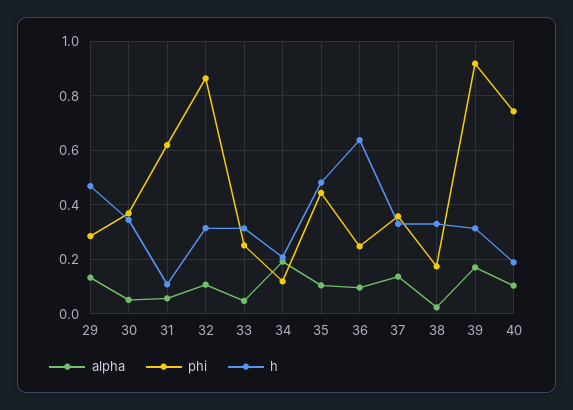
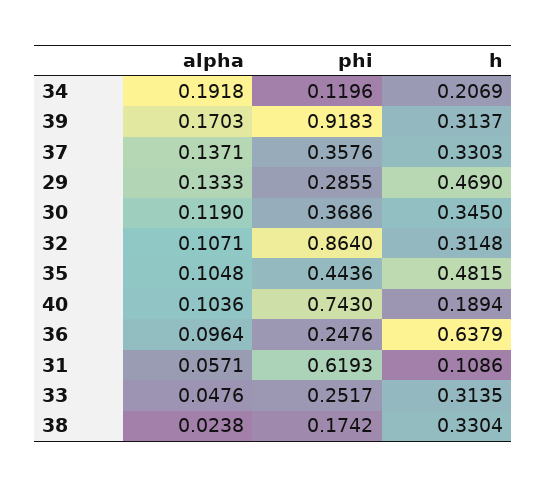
alpha, 30: 0.05 -> 0.119

